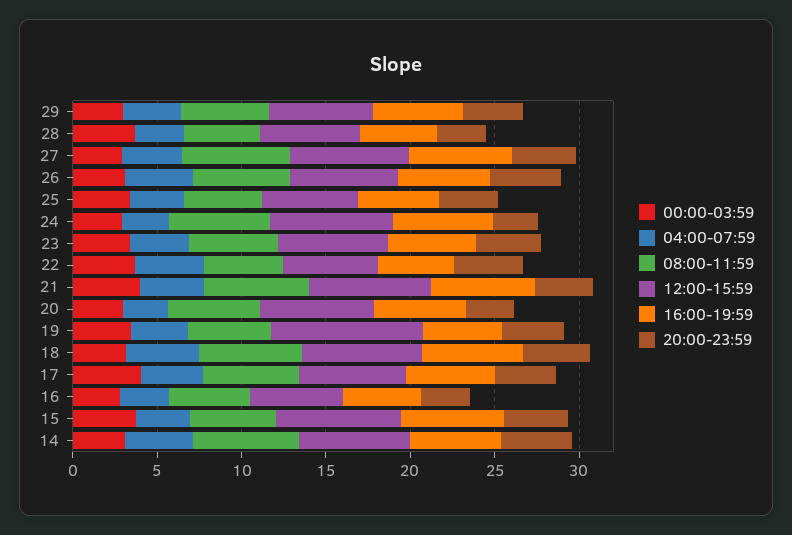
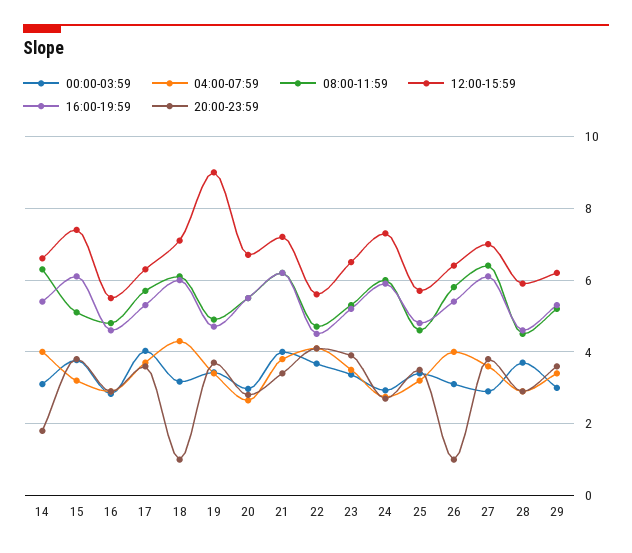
20:00-23:59, 26: 4 -> 1
20:00-23:59, 18: 4 -> 1
20:00-23:59, 14: 4 -> 1.8

